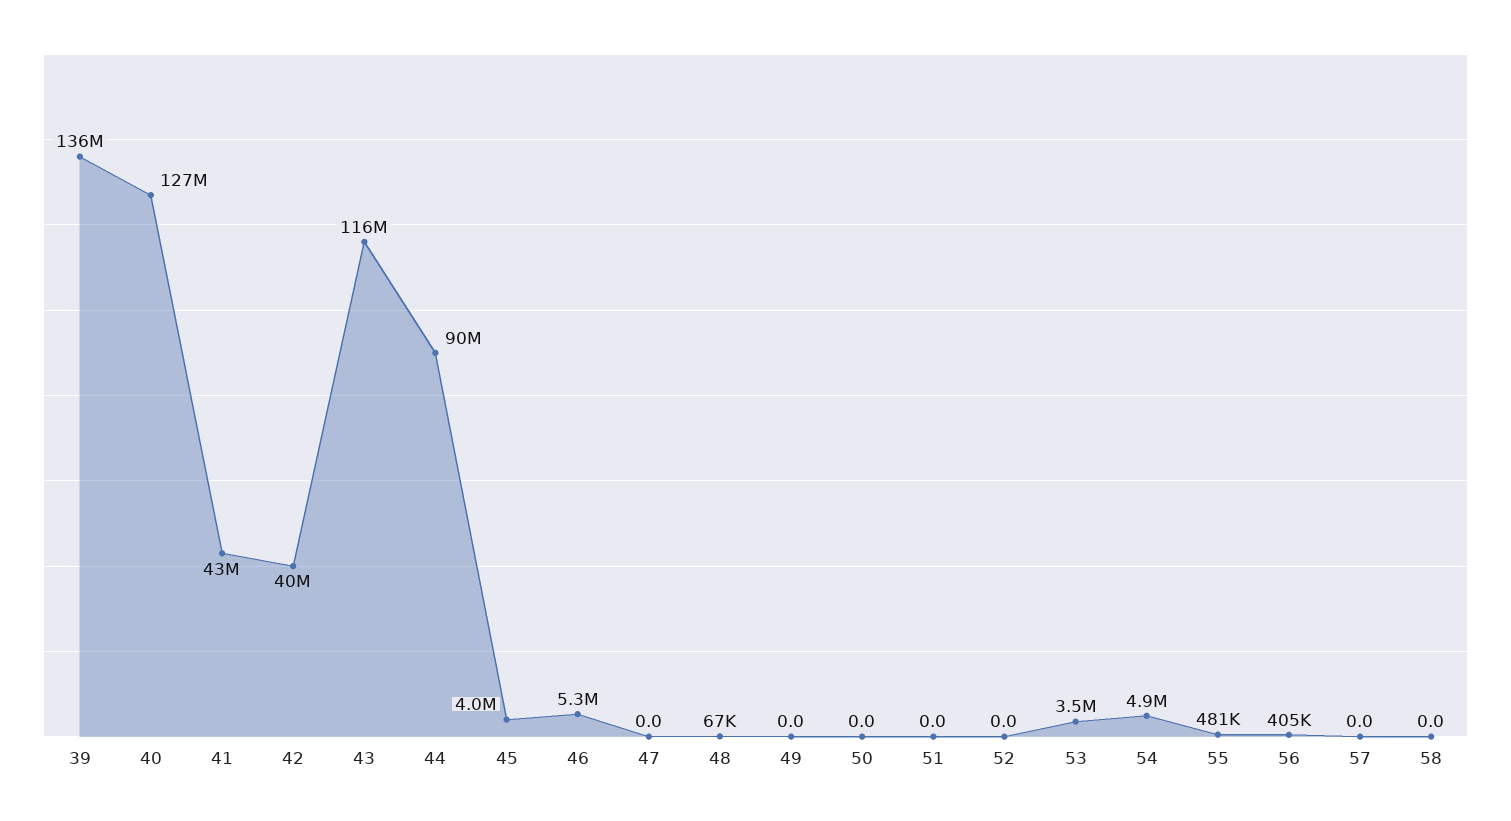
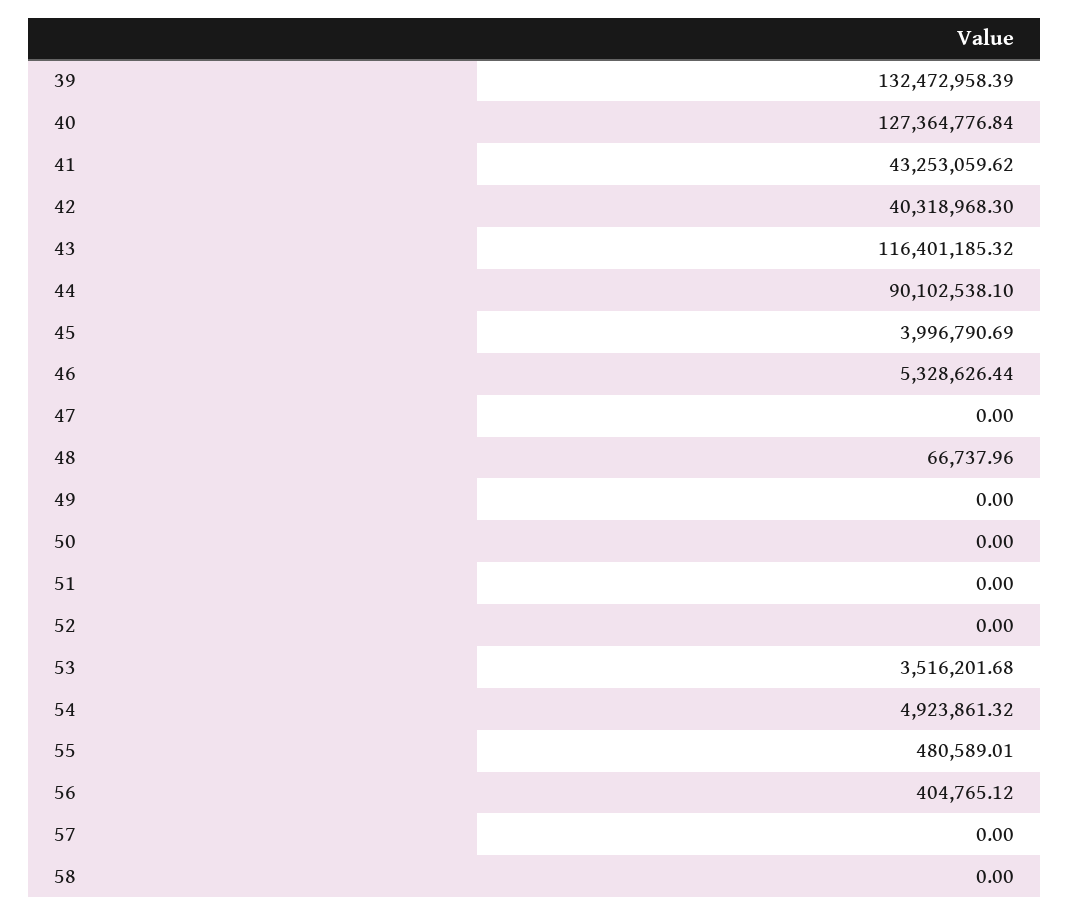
39: 136000000 -> 132472958.39

